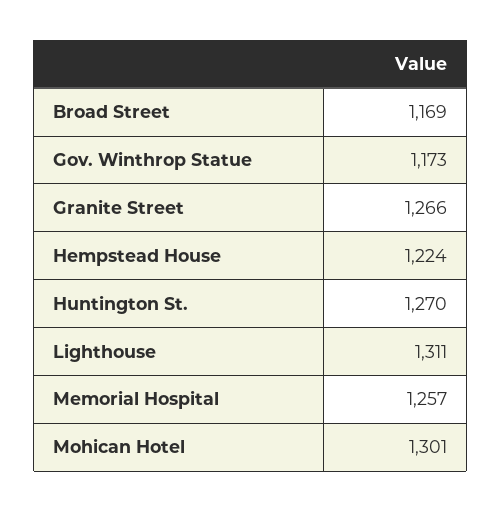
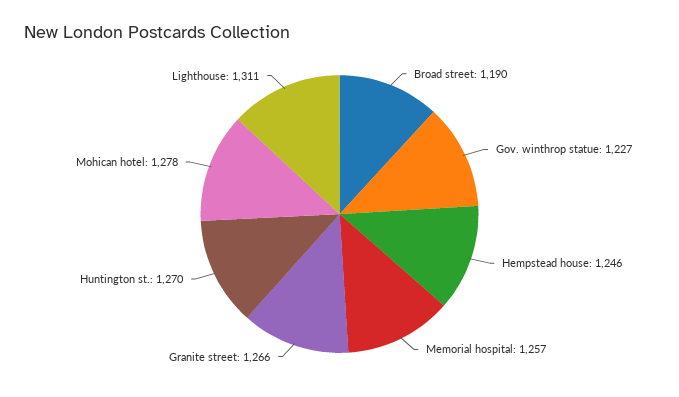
Broad Street: 1169 -> 1190
Gov. Winthrop Statue: 1173 -> 1227
Hempstead House: 1224 -> 1246
Mohican Hotel: 1301 -> 1278

